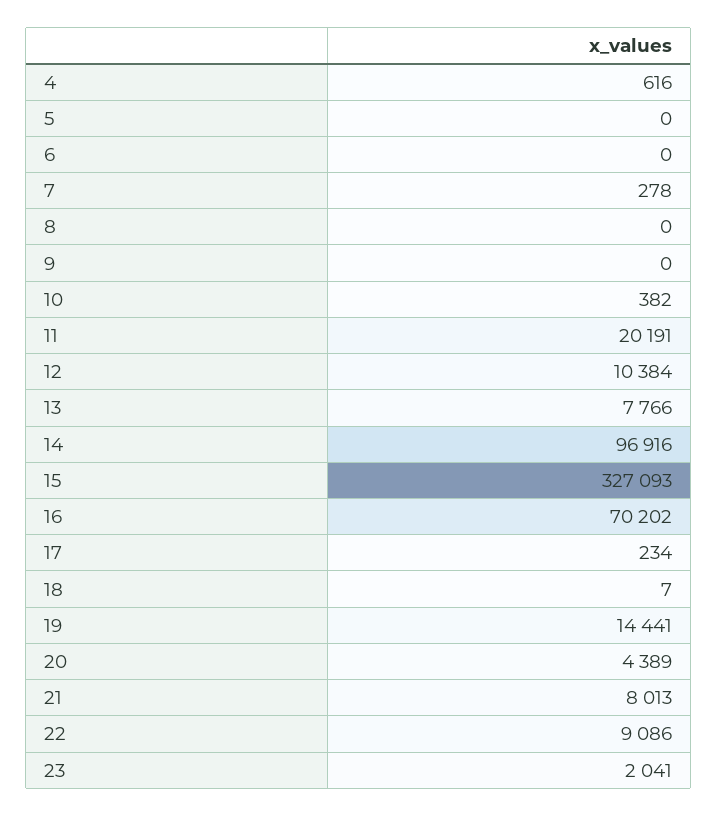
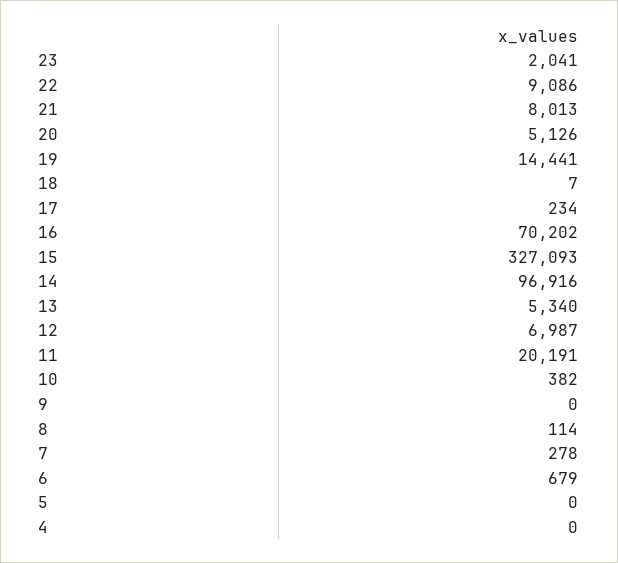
4: 616 -> 0
6: 0 -> 679
8: 0 -> 114
12: 10384 -> 6987
13: 7766 -> 5340
20: 4389 -> 5126

